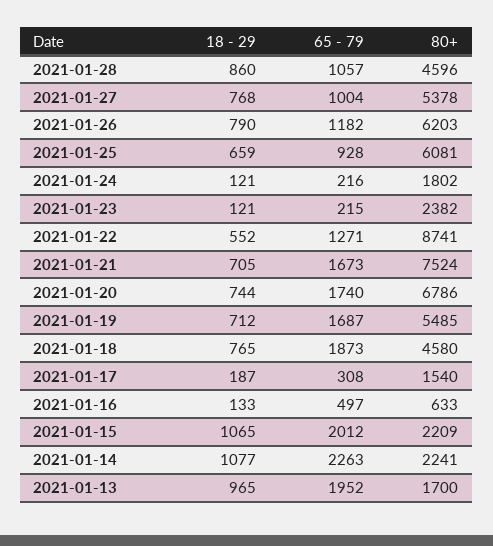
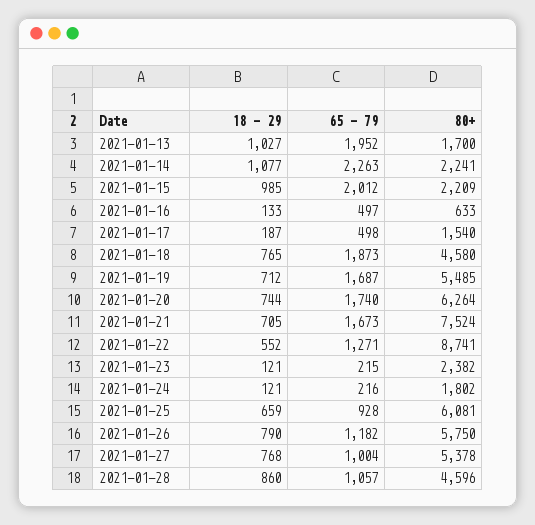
80+, 2021-01-26: 6203 -> 5750
80+, 2021-01-20: 6786 -> 6264
65 - 79, 2021-01-17: 308 -> 498
18 - 29, 2021-01-15: 1065 -> 985
18 - 29, 2021-01-13: 965 -> 1027

